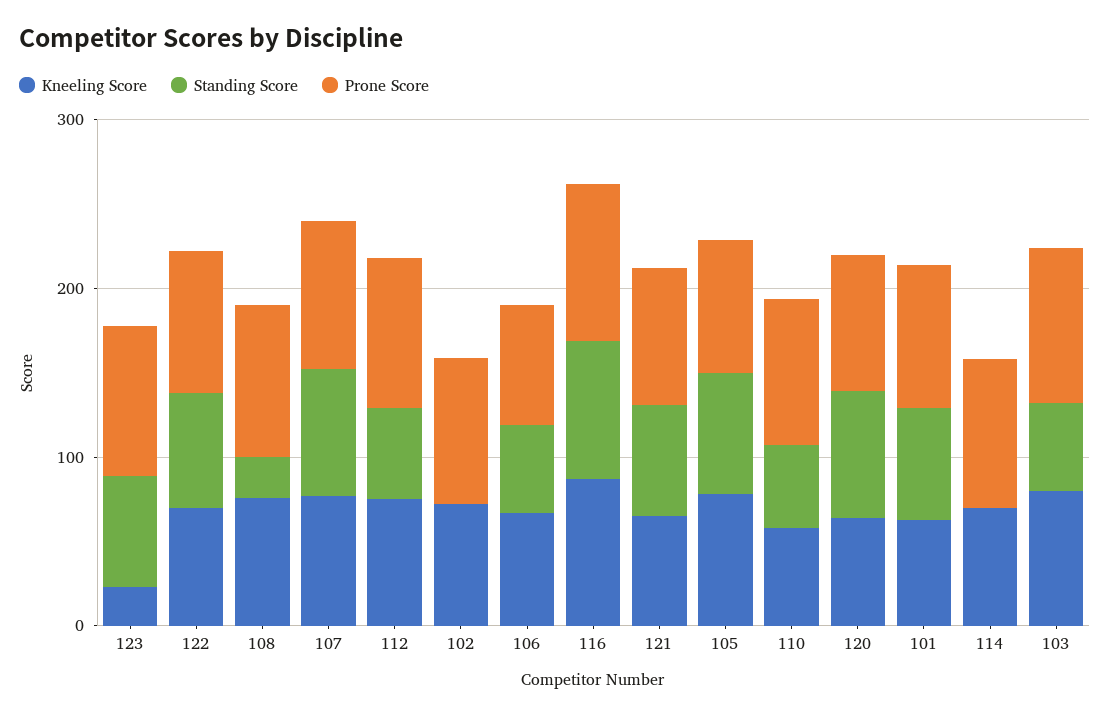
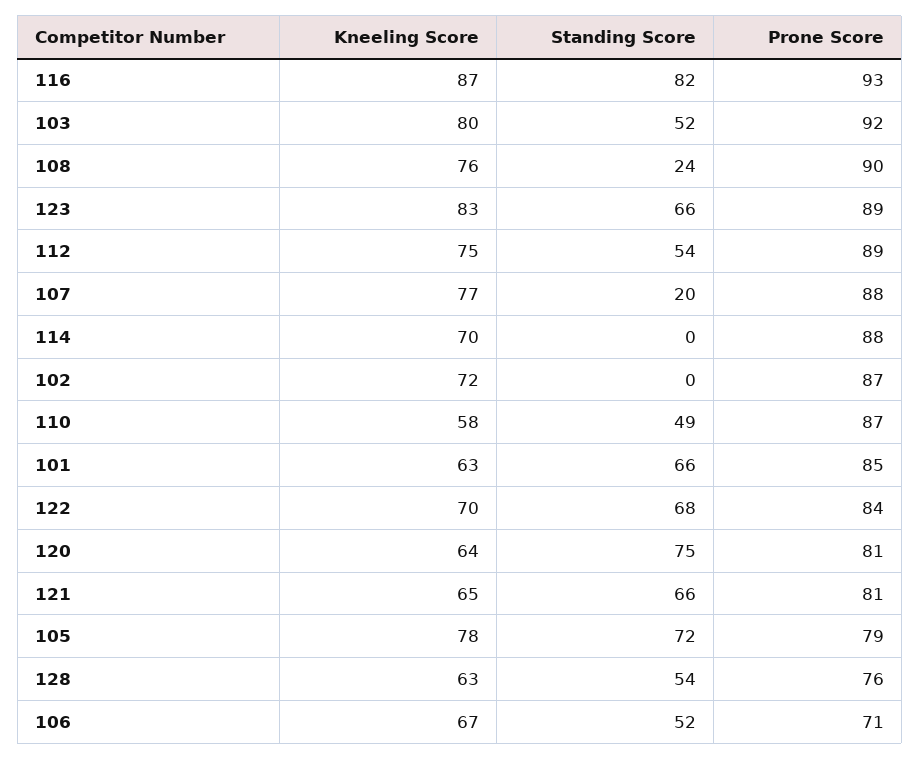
Kneeling Score, 123: 20 -> 83
Standing Score, 107: 80 -> 20
Kneeling Score, 128: none -> 63
Standing Score, 128: none -> 54
Prone Score, 128: none -> 76

